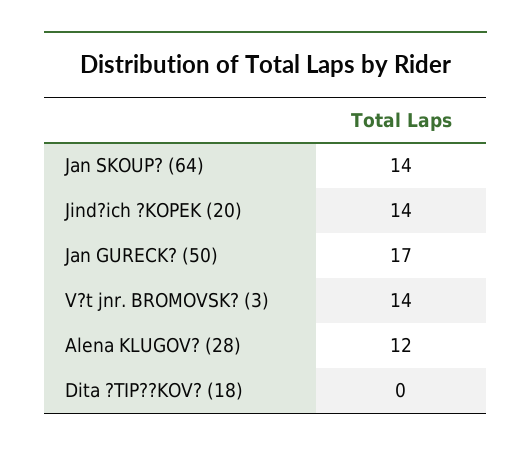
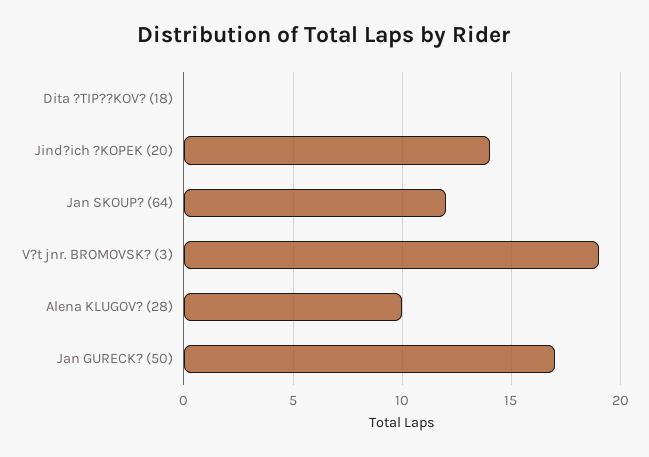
Jan SKOUP? (64): 14 -> 12
V?t jnr. BROMOVSK? (3): 14 -> 19
Alena KLUGOV? (28): 12 -> 10

